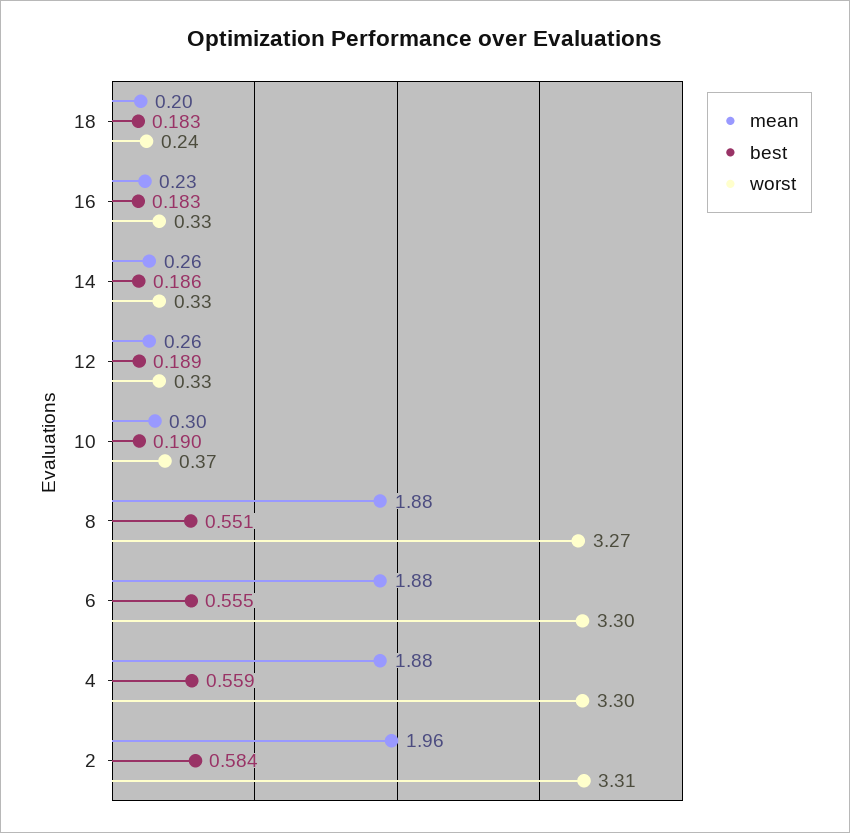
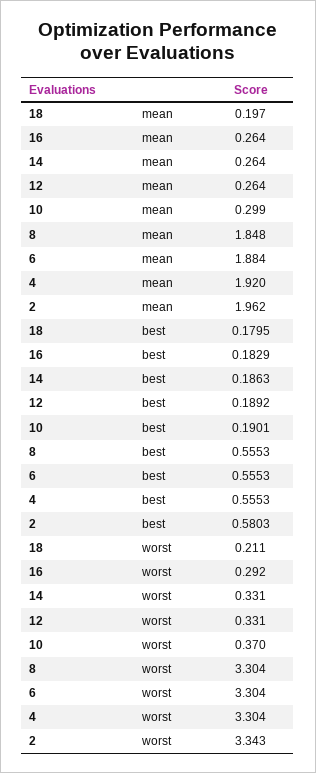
best, 18: 0.183 -> 0.1795
worst, 18: 0.24 -> 0.211
mean, 16: 0.23 -> 0.264
worst, 16: 0.33 -> 0.292
mean, 8: 1.88 -> 1.848
best, 8: 0.551 -> 0.5553
worst, 8: 3.27 -> 3.304
mean, 4: 1.88 -> 1.92
best, 4: 0.559 -> 0.5553
best, 2: 0.584 -> 0.5803
worst, 2: 3.31 -> 3.343

